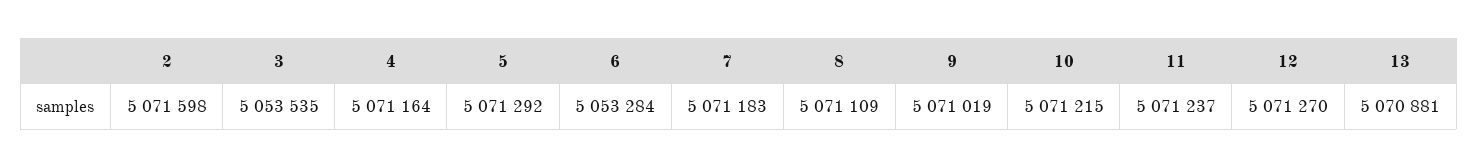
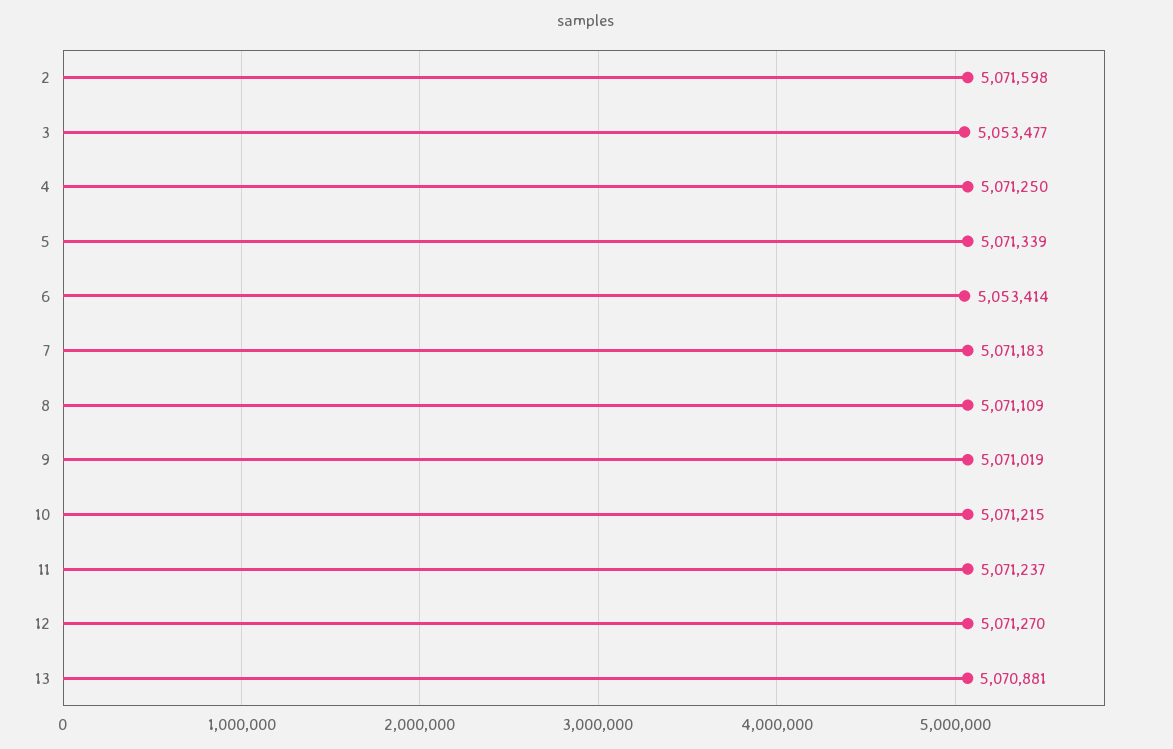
3: 5053535 -> 5053477
4: 5071164 -> 5071250
5: 5071292 -> 5071339
6: 5053284 -> 5053414

